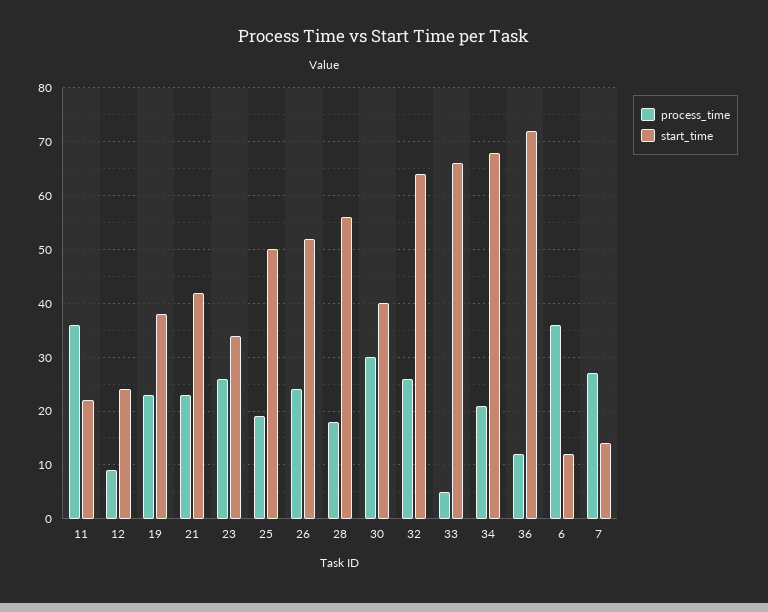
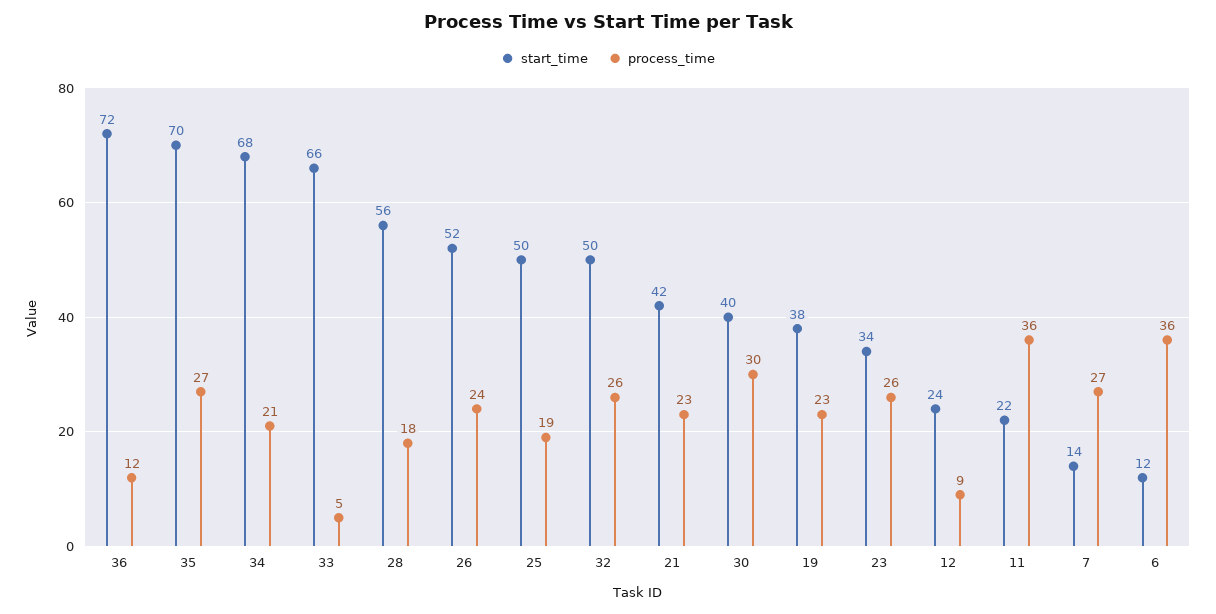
start_time, 32: 65 -> 50
start_time, 35: none -> 70
process_time, 35: none -> 27

